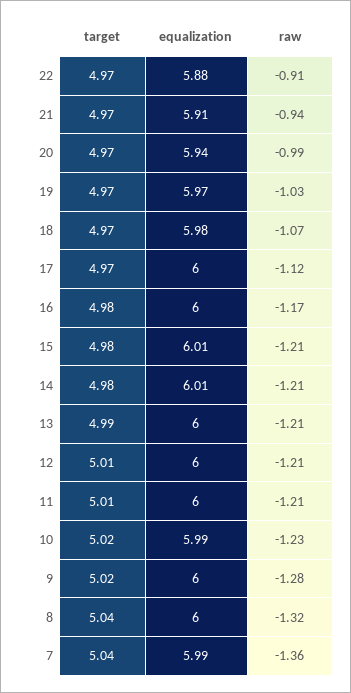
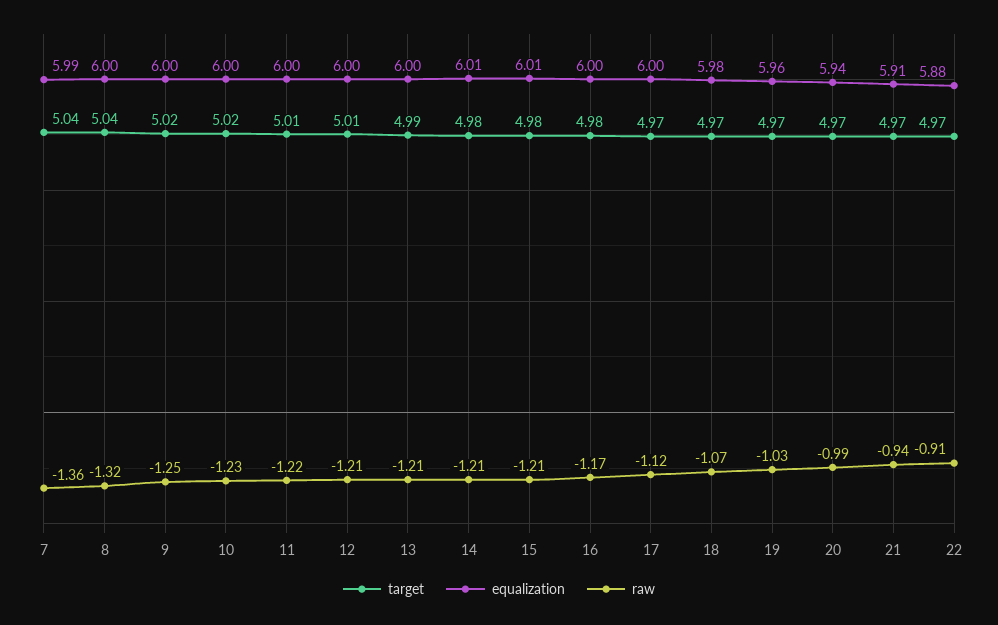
equalization, 19: 5.97 -> 5.96
raw, 11: -1.21 -> -1.22
equalization, 10: 5.99 -> 6
raw, 9: -1.28 -> -1.25

